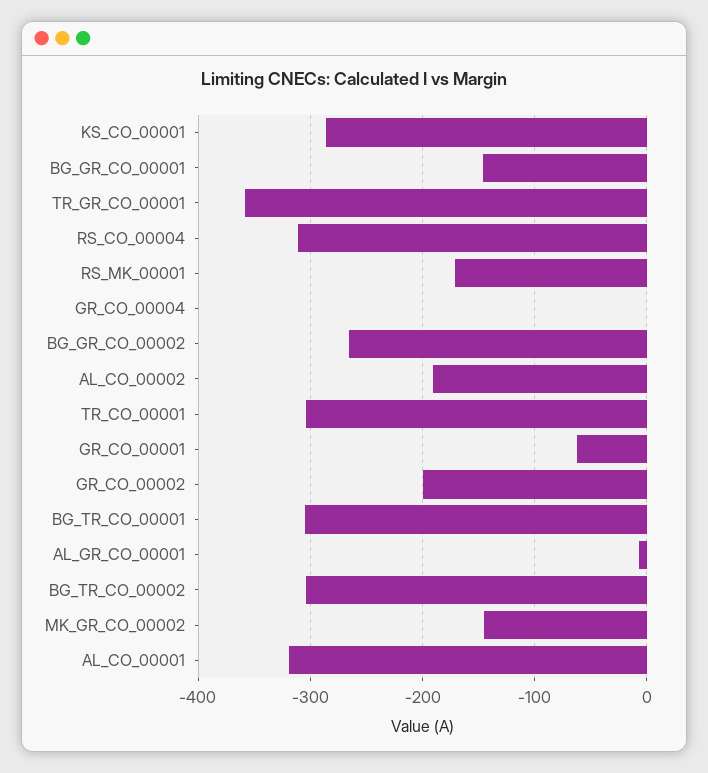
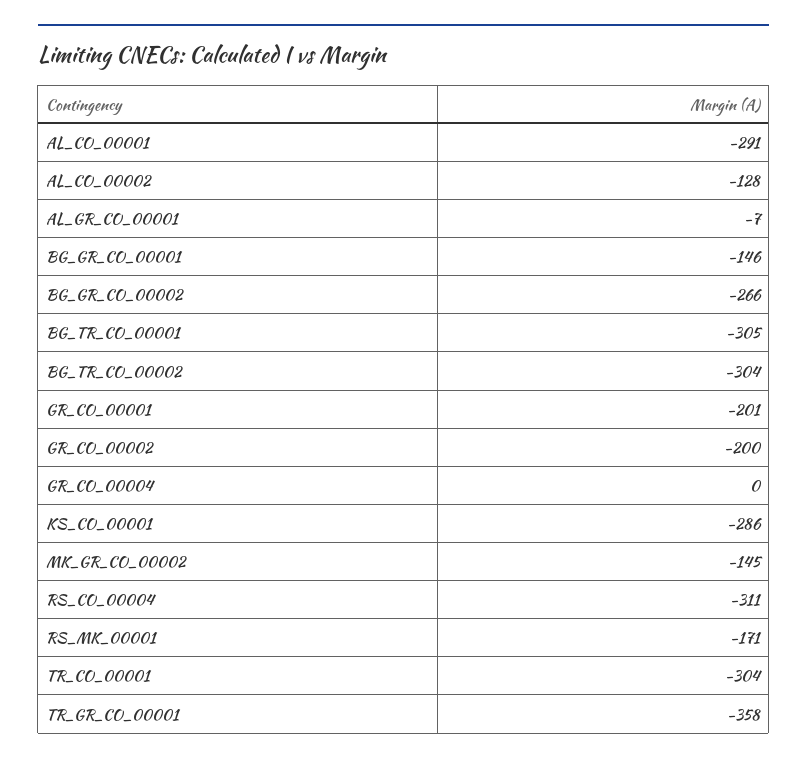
AL_CO_00002: -190 -> -128
GR_CO_00001: -60 -> -201
AL_CO_00001: -320 -> -291

